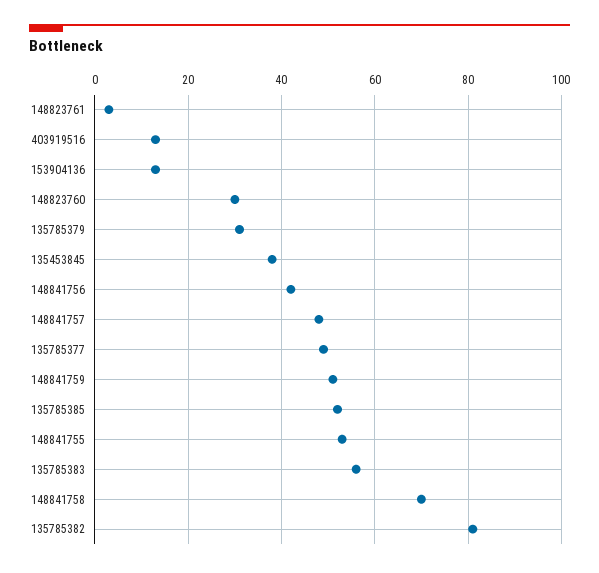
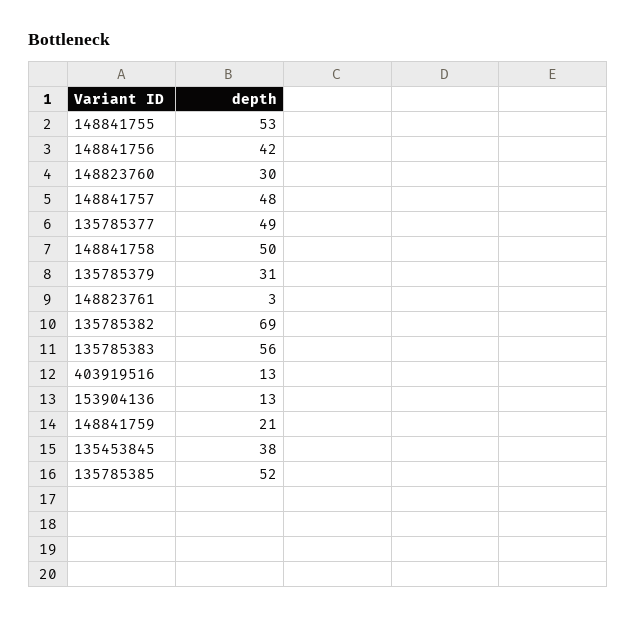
148841759: 50 -> 21
148841758: 70 -> 50
135785382: 80 -> 69

